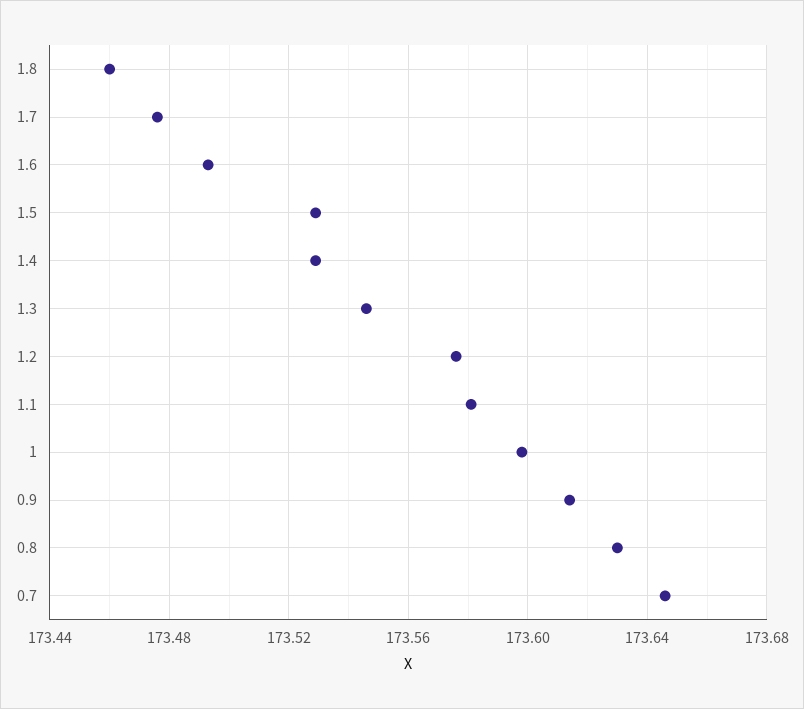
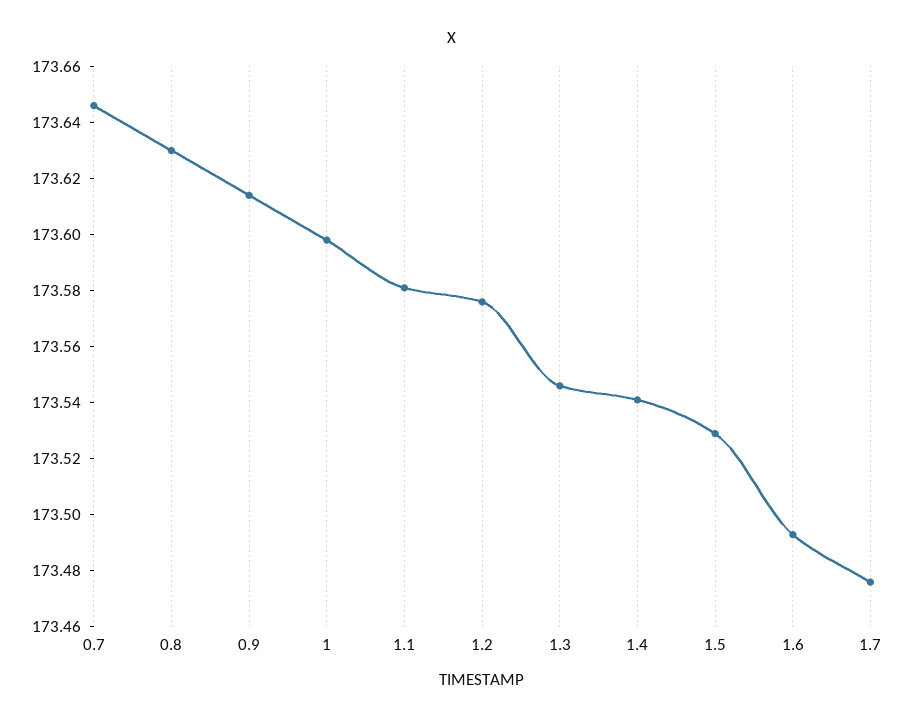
1.8: 173.46 -> none
1.4: 173.53 -> 173.54

